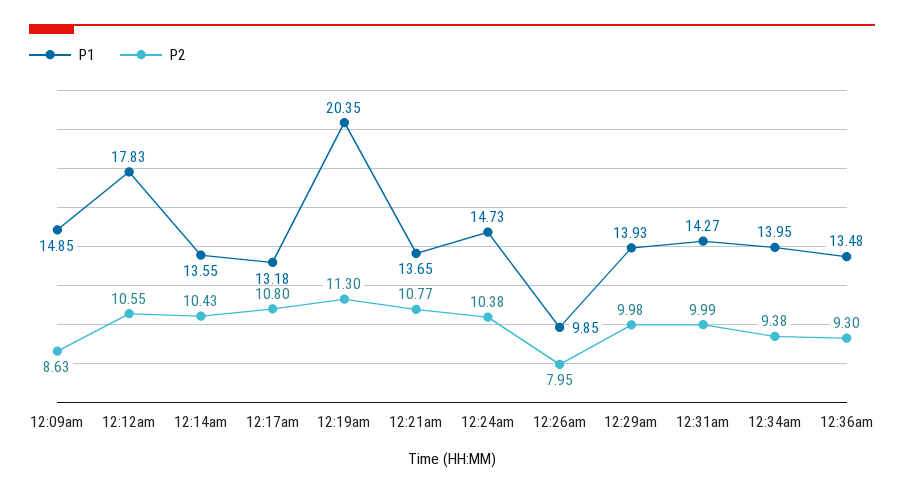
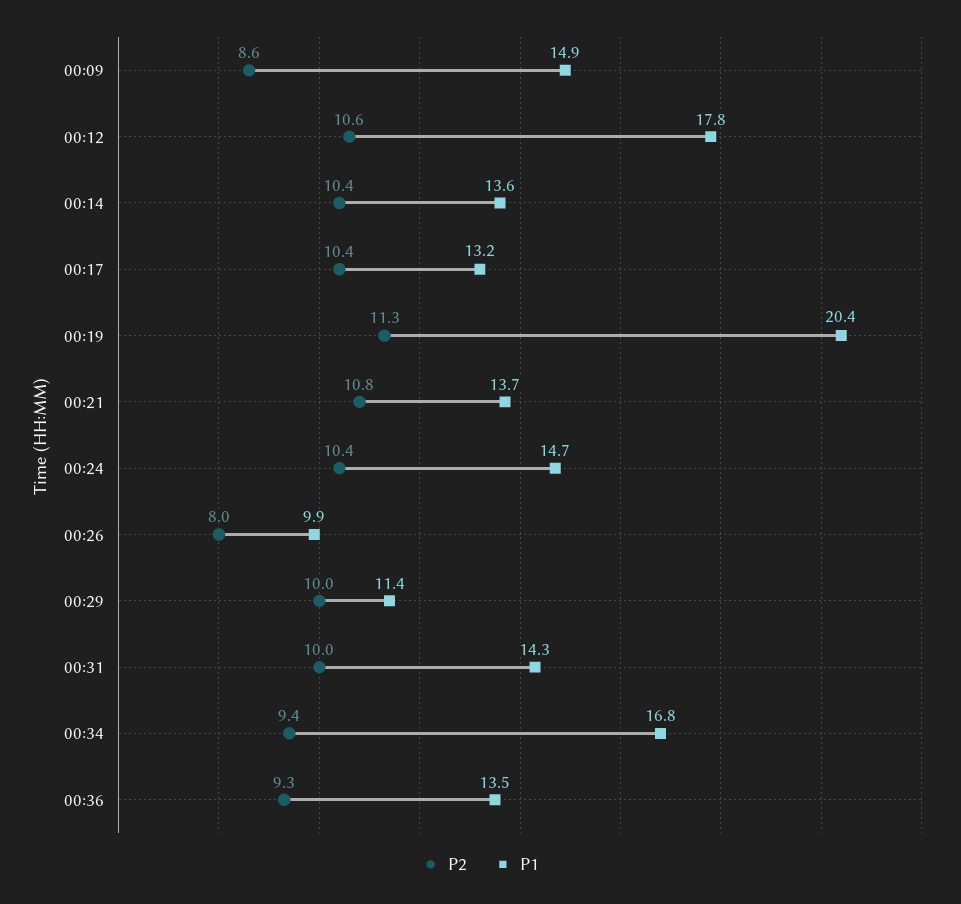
P2, 12:17am: 10.8 -> 10.4
P1, 12:29am: 13.93 -> 11.4
P1, 12:34am: 13.95 -> 16.8

